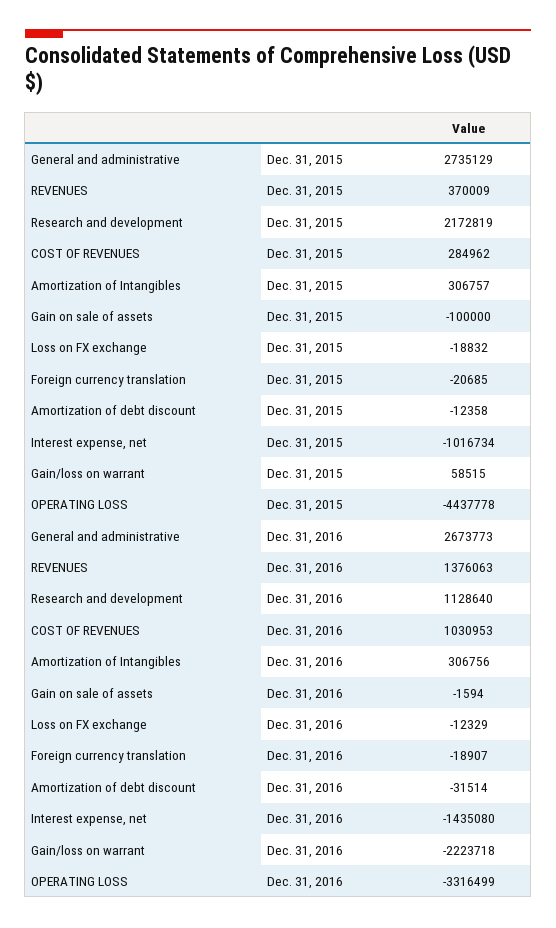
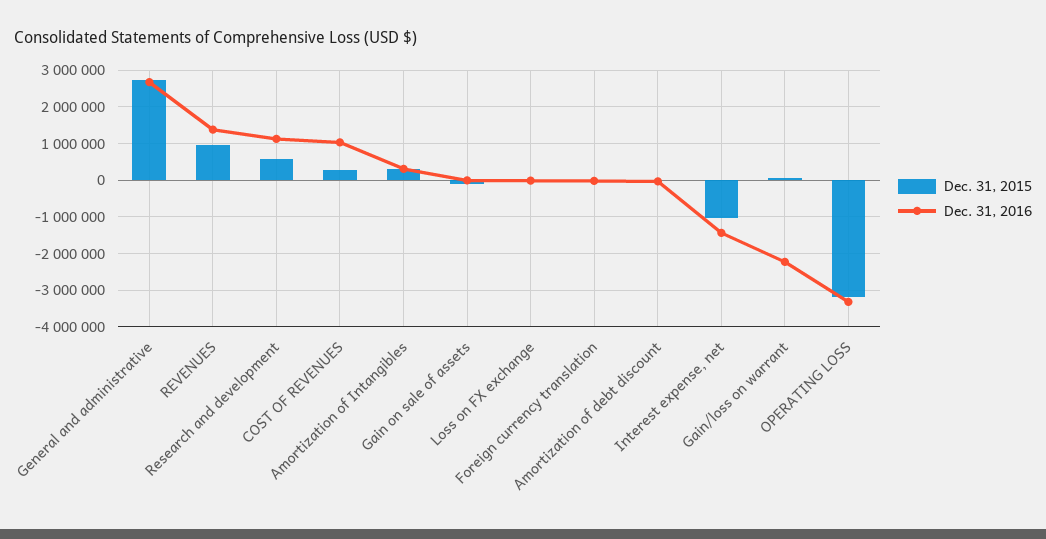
Dec. 31, 2015, REVENUES: 370009 -> 1000000
Dec. 31, 2015, Research and development: 2172819 -> 600000
Dec. 31, 2015, OPERATING LOSS: -4437778 -> -3200000

